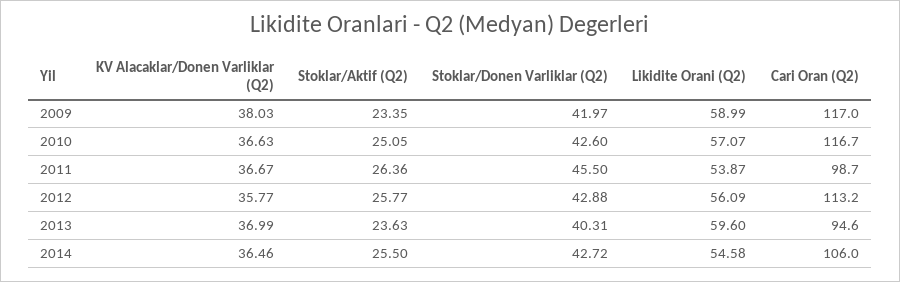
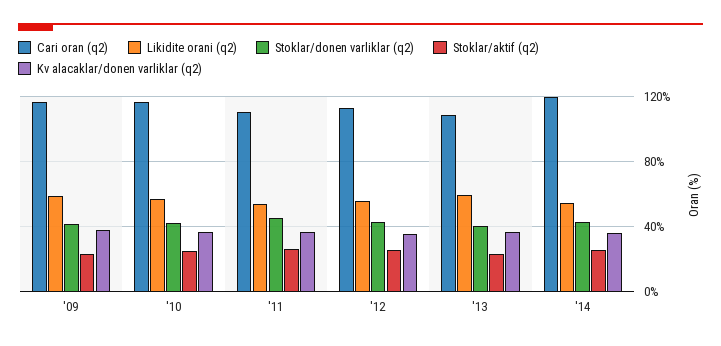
Cari Oran (Q2), 2011: 98.7 -> 110
Cari Oran (Q2), 2013: 94.6 -> 110
Cari Oran (Q2), 2014: 106 -> 120

